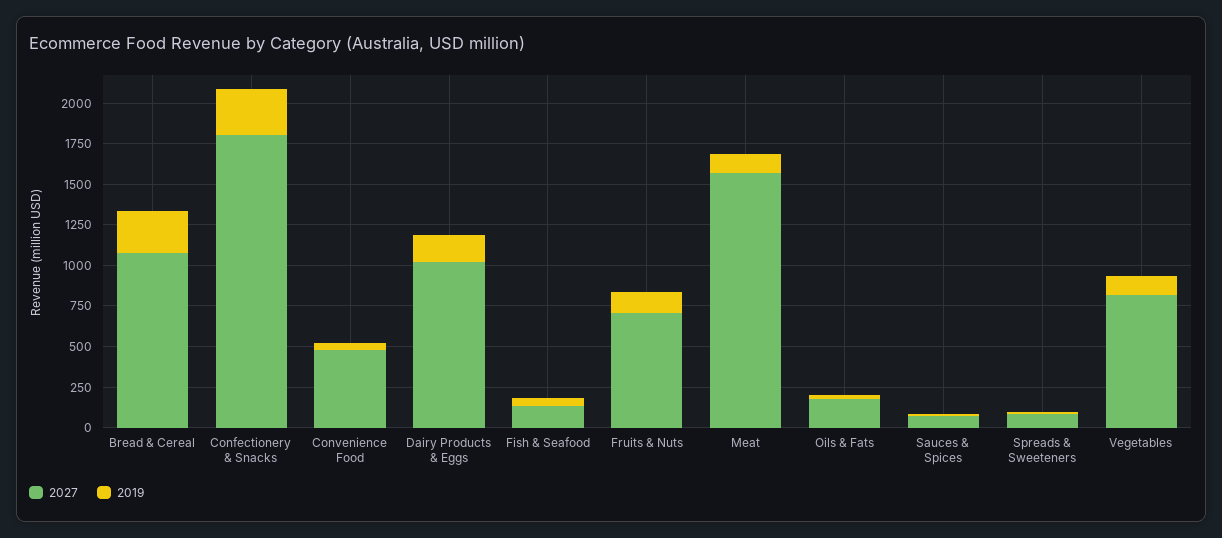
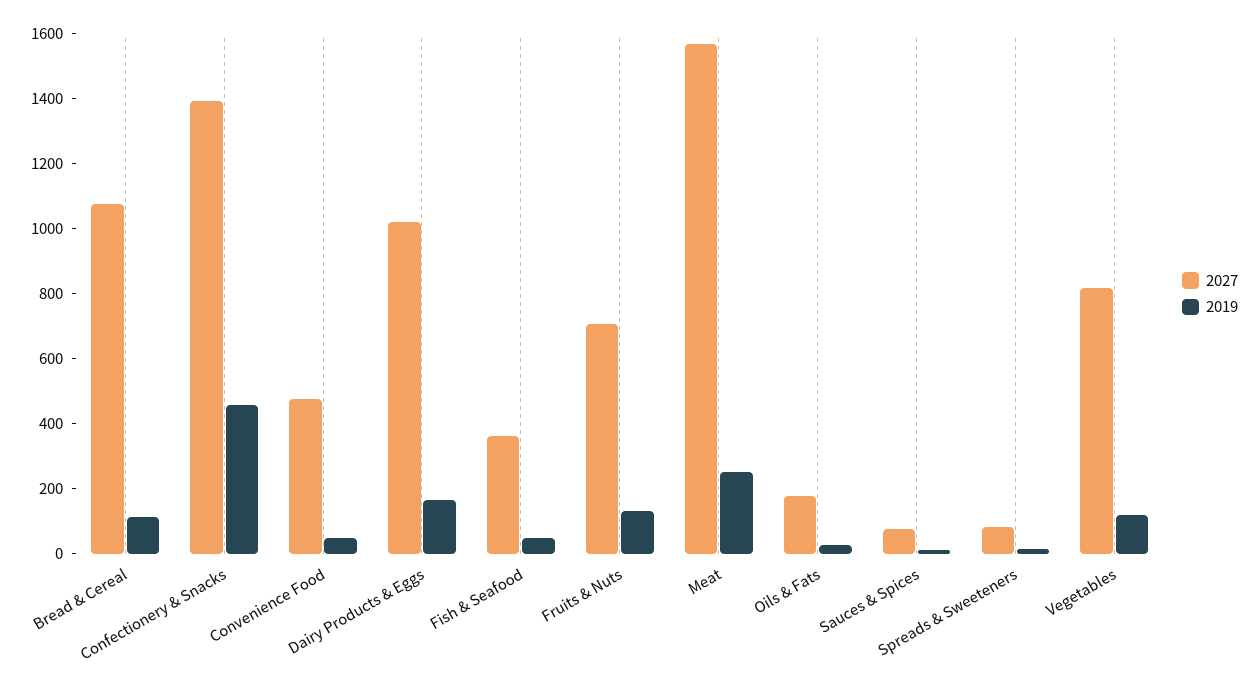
2019, Bread & Cereal: 250 -> 100
2027, Confectionery & Snacks: 1800 -> 1400
2019, Confectionery & Snacks: 300 -> 450
2027, Fish & Seafood: 150 -> 350
2019, Meat: 100 -> 250

